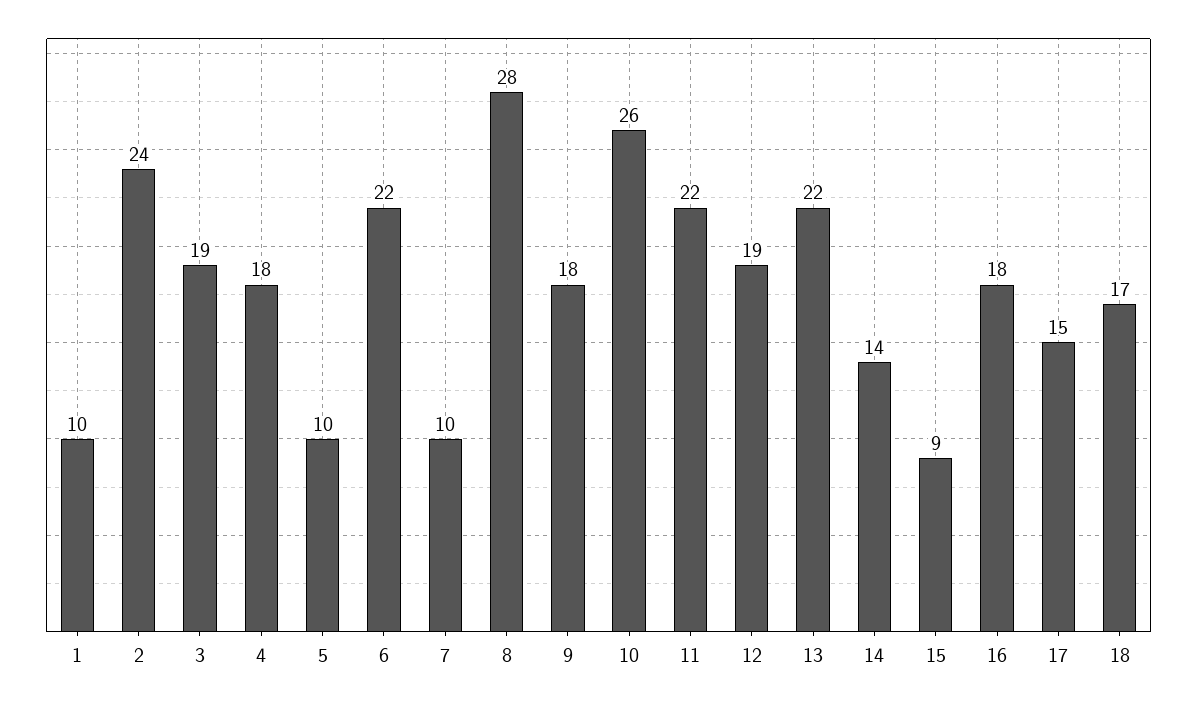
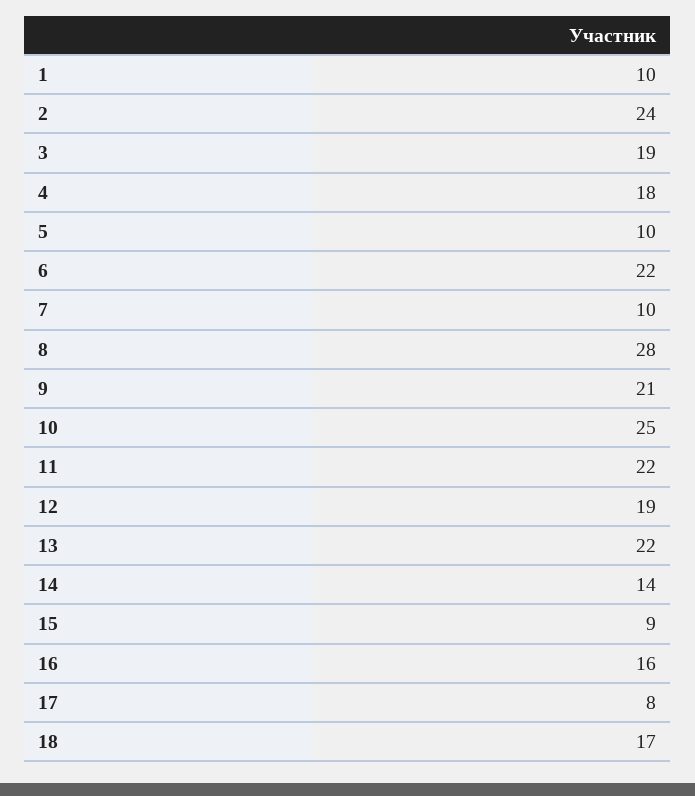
9: 18 -> 21
10: 26 -> 25
16: 18 -> 16
17: 15 -> 8

